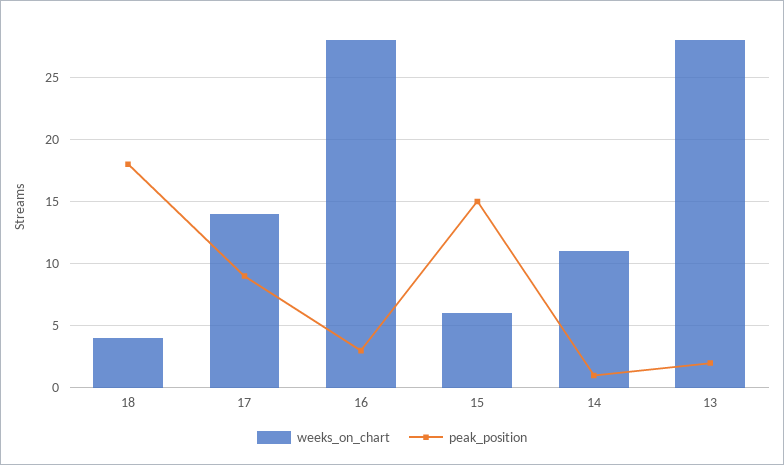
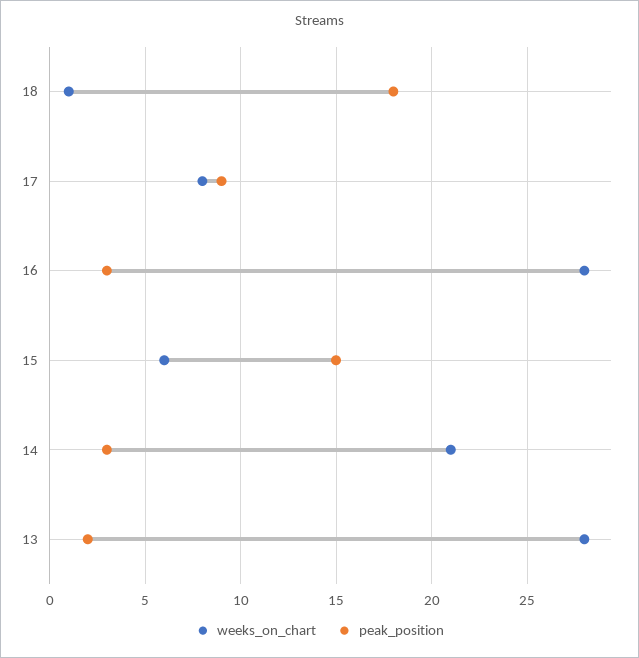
weeks_on_chart, 18: 4 -> 1
weeks_on_chart, 17: 14 -> 8
weeks_on_chart, 14: 11 -> 21
peak_position, 14: 1 -> 3

